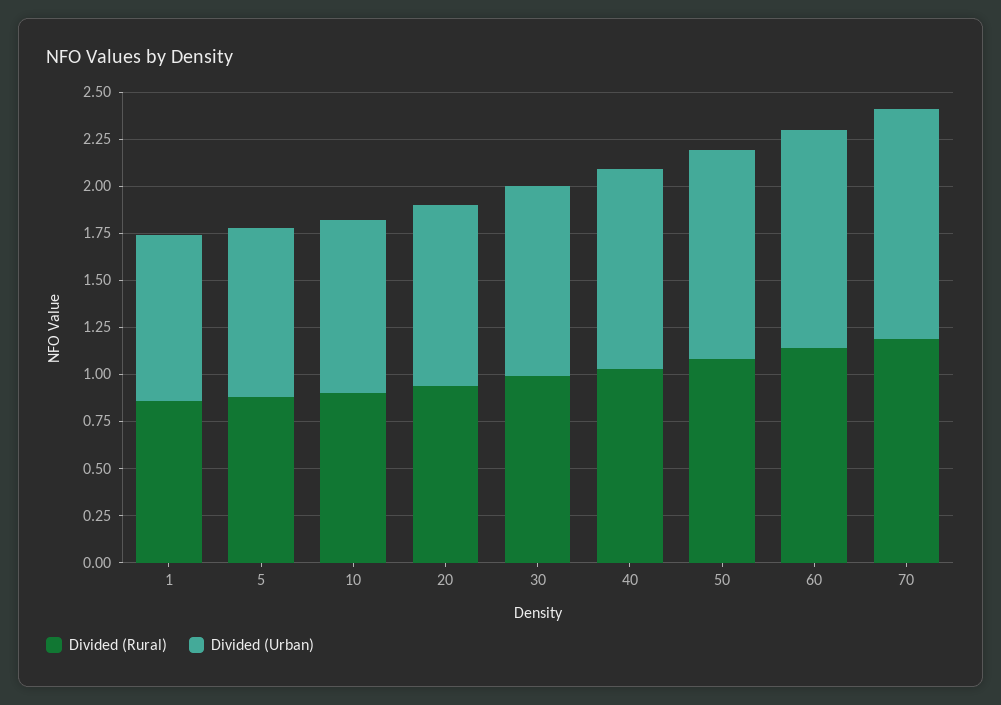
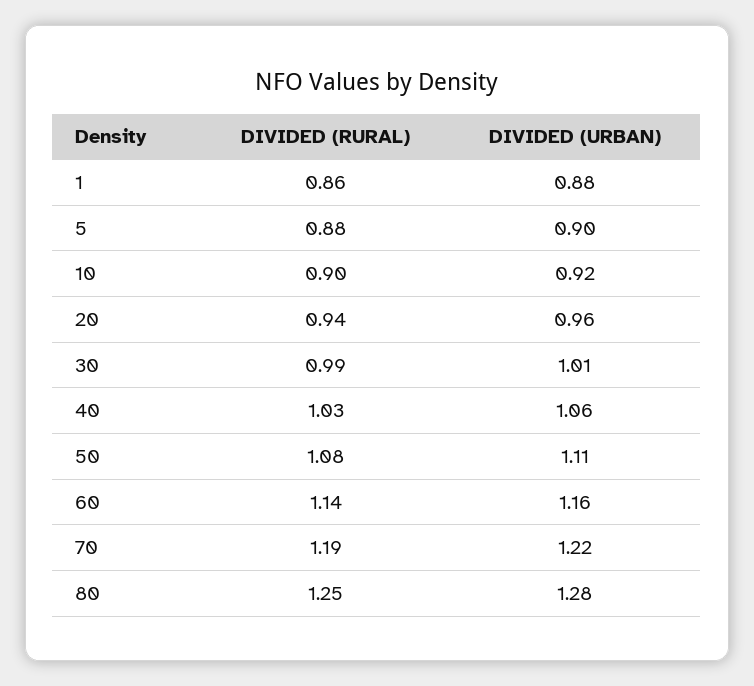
Divided (Rural), 80: none -> 1.25
Divided (Urban), 80: none -> 1.28

